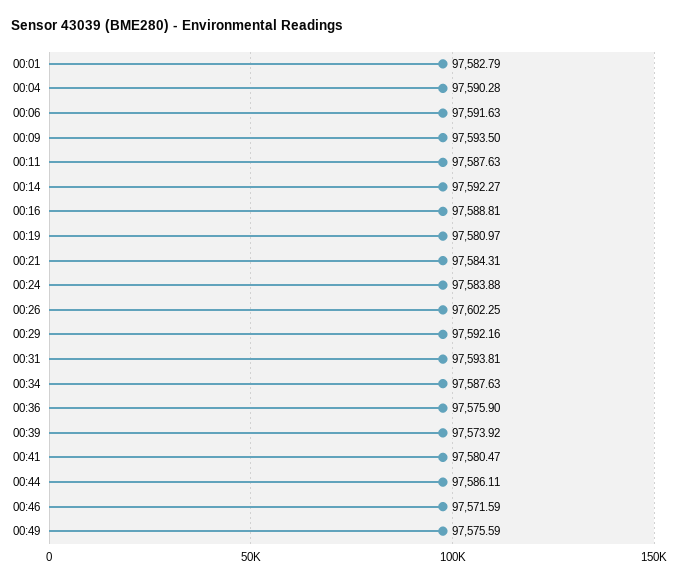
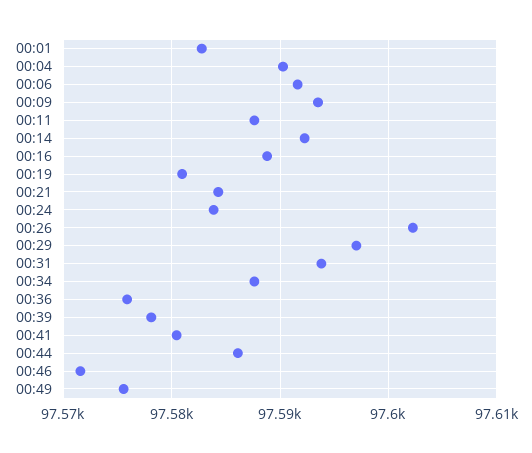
00:29: 97592.16 -> 97597
00:39: 97573.92 -> 97578

